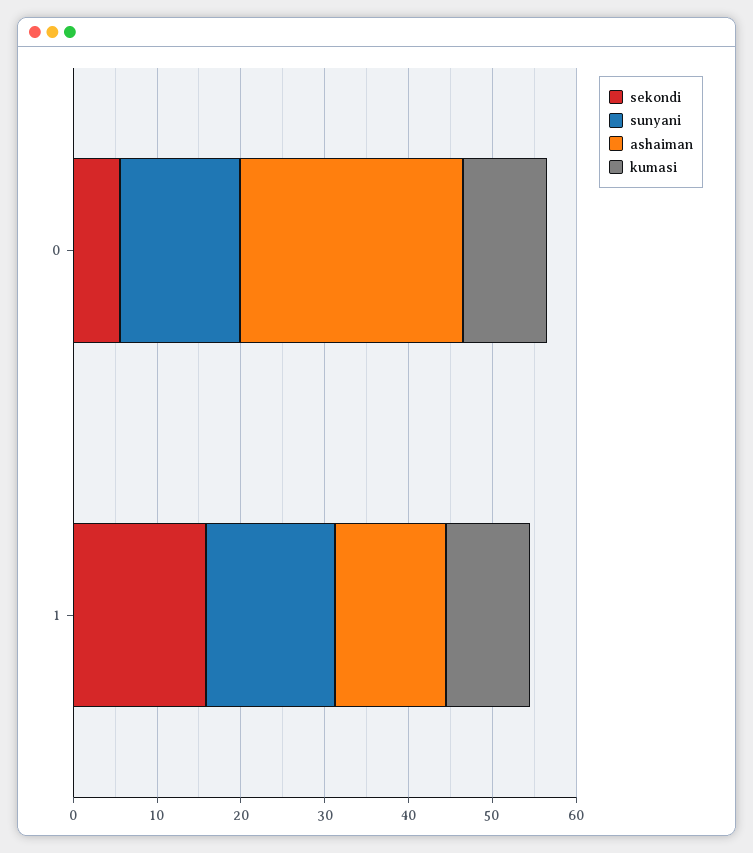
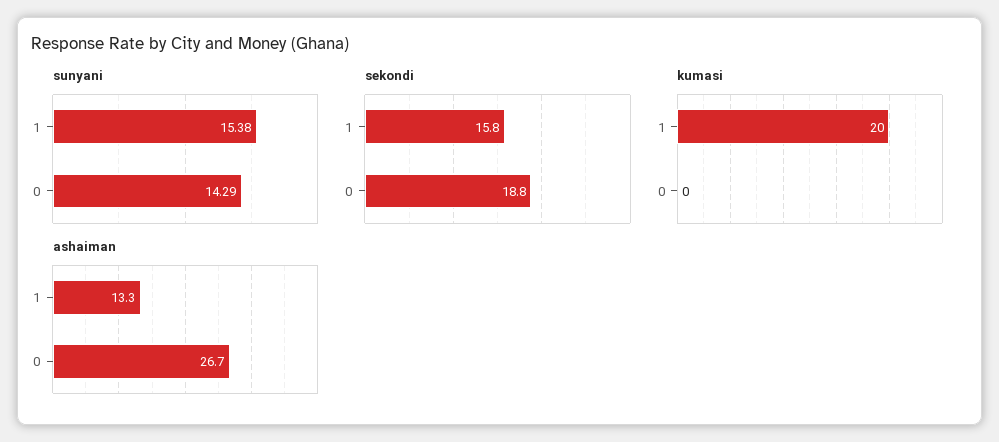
sekondi, 0: 6 -> 18.8
kumasi, 0: 10 -> 0
kumasi, 1: 10 -> 20

